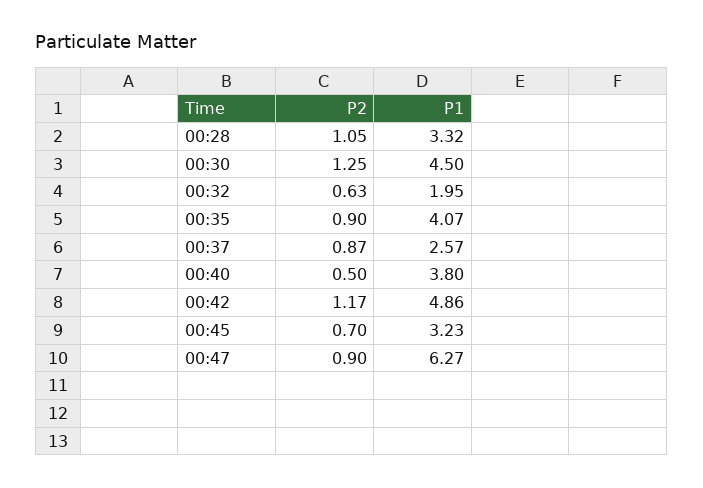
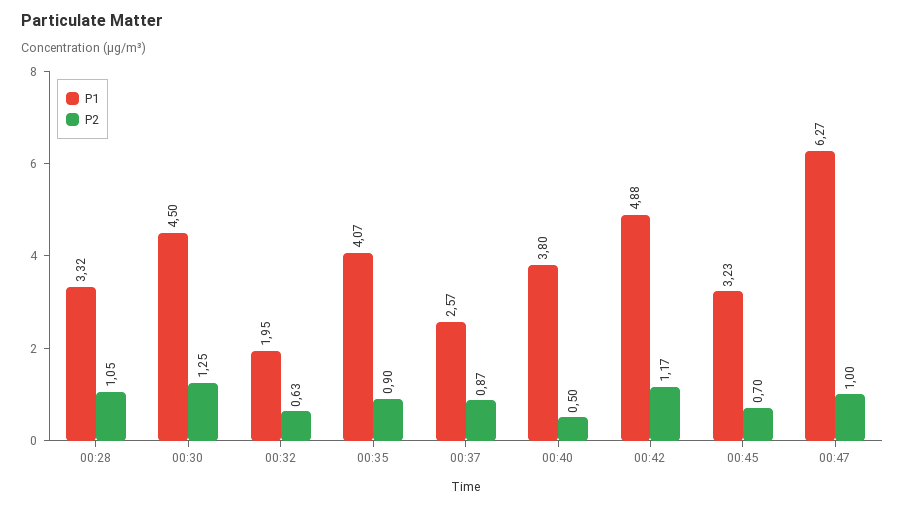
P1, 00:42: 4.86 -> 4.88
P2, 00:47: 0.9 -> 1

